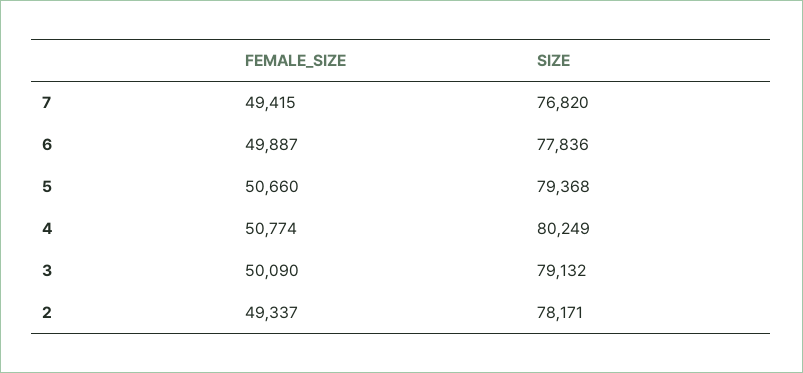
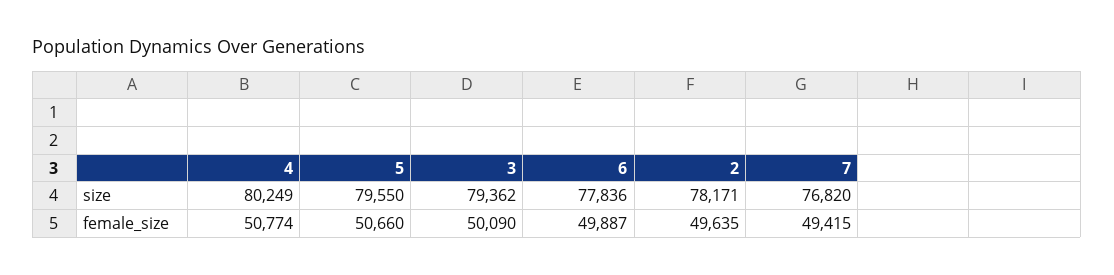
SIZE, 5: 79368 -> 79550
SIZE, 3: 79132 -> 79362
FEMALE_SIZE, 2: 49337 -> 49635

